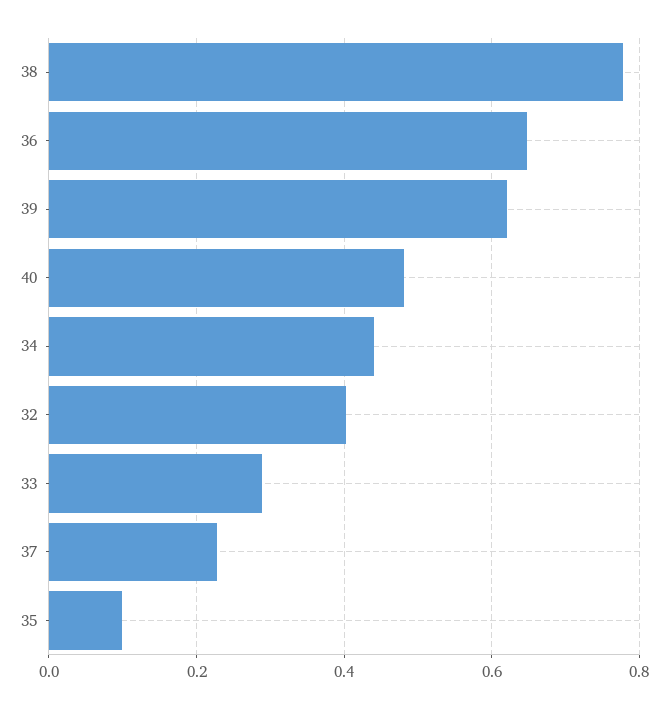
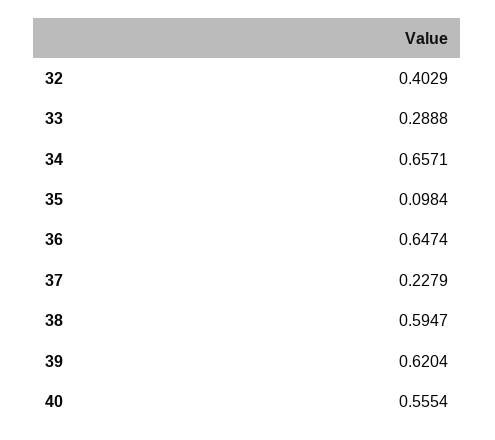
38: 0.78 -> 0.5947
40: 0.48 -> 0.5554
34: 0.44 -> 0.6571

